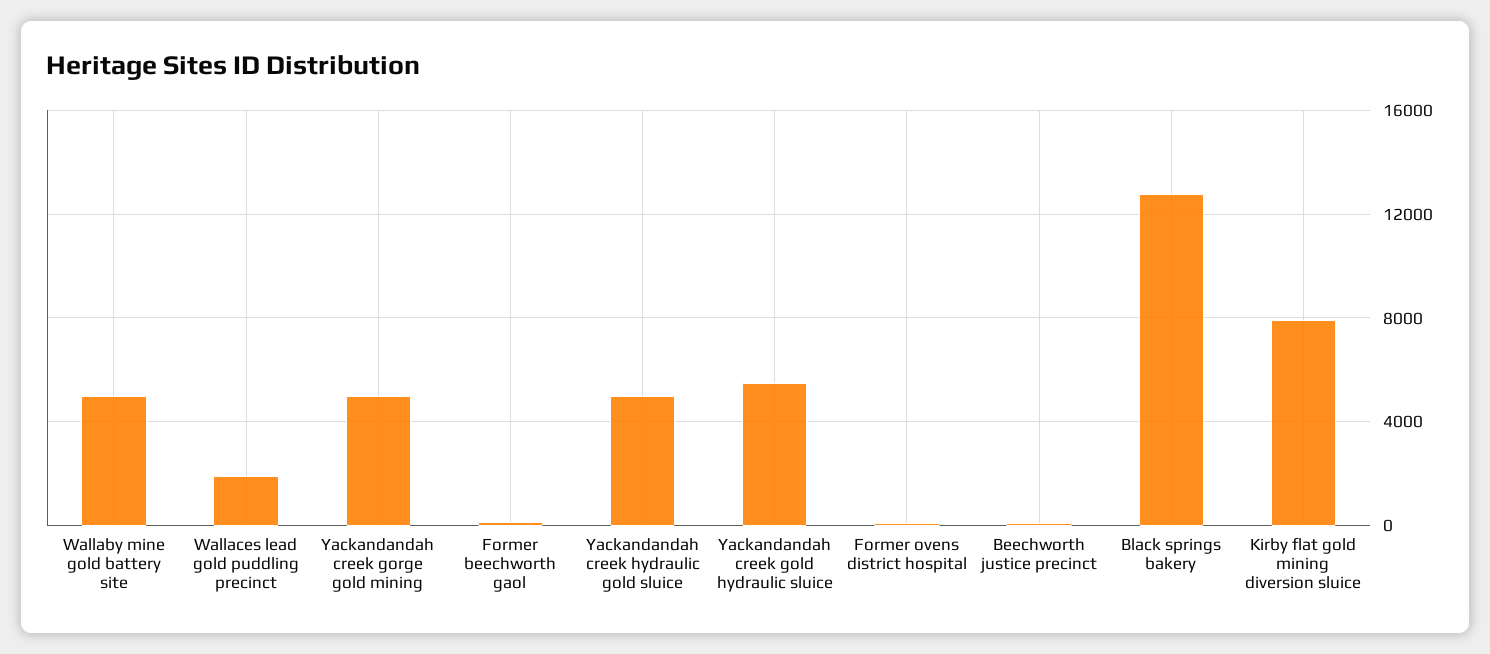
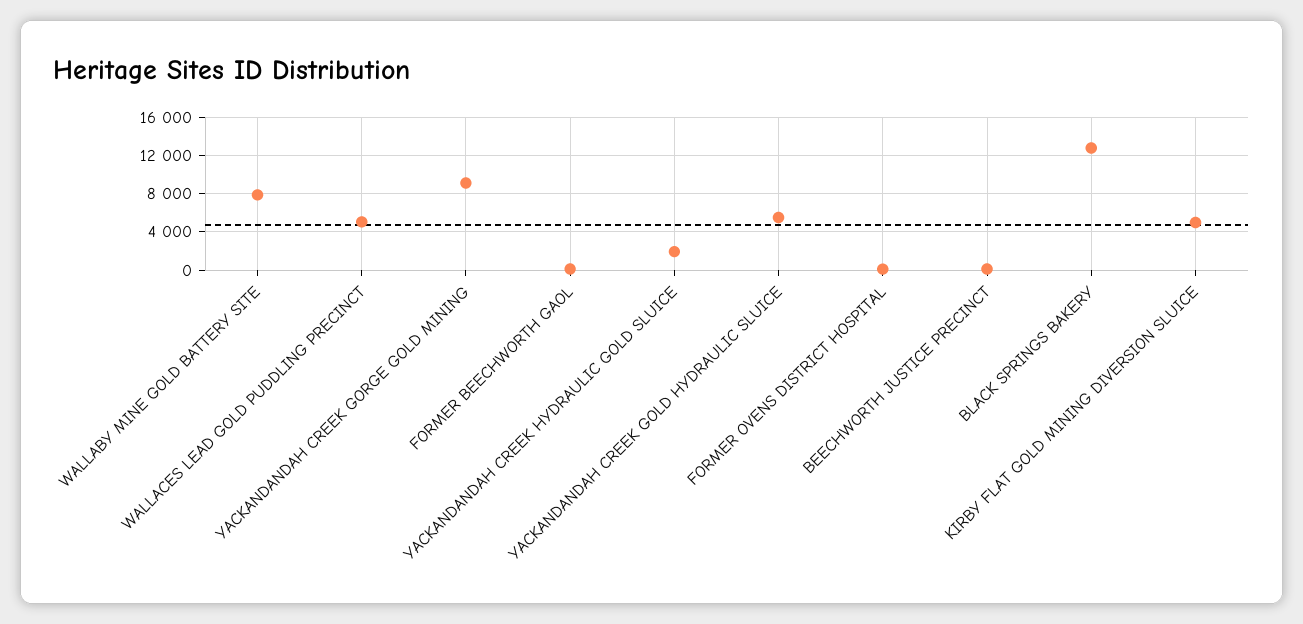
Wallaby mine gold battery site: 5000 -> 8000
Wallaces lead gold puddling precinct: 2000 -> 5000
Yackandandah creek gorge gold mining: 5000 -> 9000
Yackandandah creek hydraulic gold sluice: 5000 -> 2000
Kirby flat gold mining diversion sluice: 8000 -> 5000

